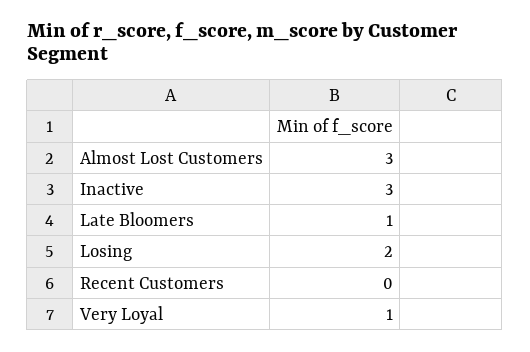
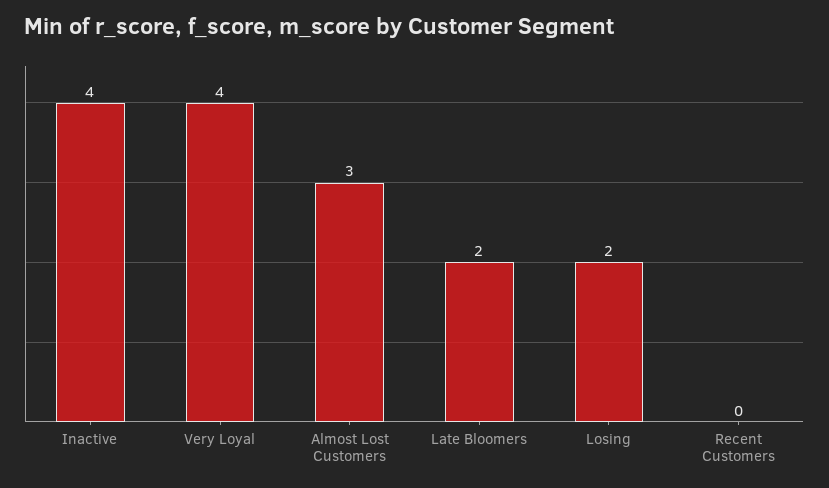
Inactive: 3 -> 4
Late Bloomers: 1 -> 2
Very Loyal: 1 -> 4

